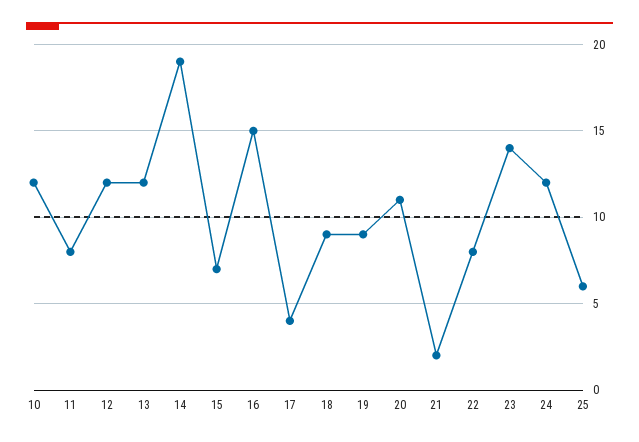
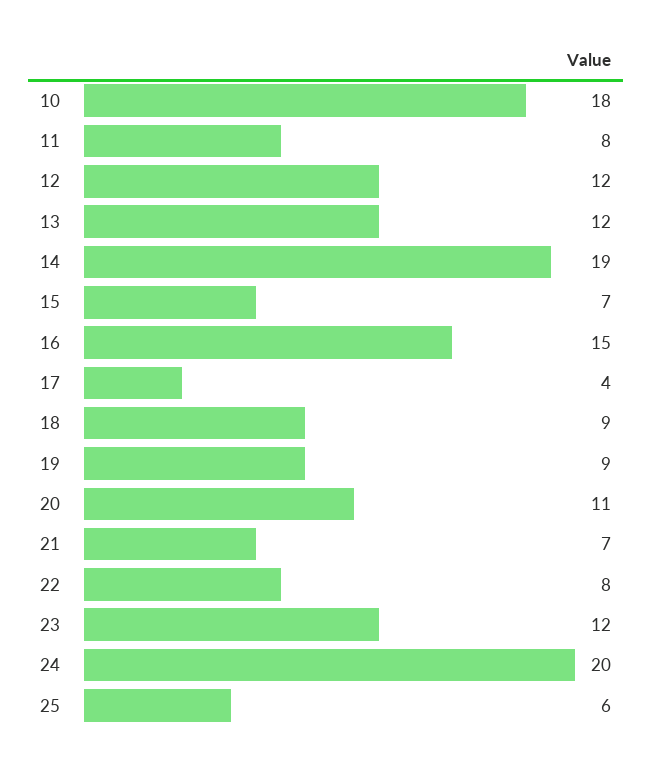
10: 12 -> 18
21: 2 -> 7
23: 14 -> 12
24: 12 -> 20

